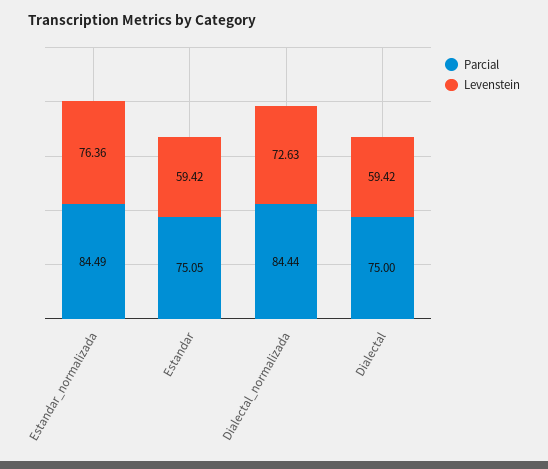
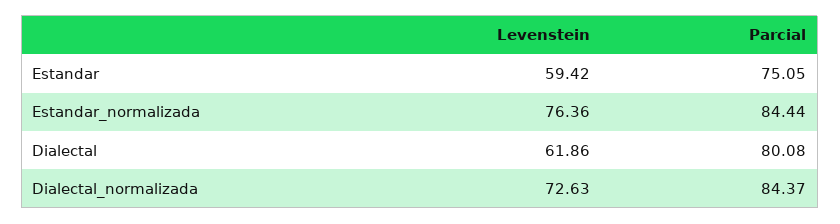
Parcial, Estandar_normalizada: 84.49 -> 84.44
Parcial, Dialectal_normalizada: 84.44 -> 84.37
Parcial, Dialectal: 75 -> 80.08
Levenstein, Dialectal: 59.42 -> 61.86

